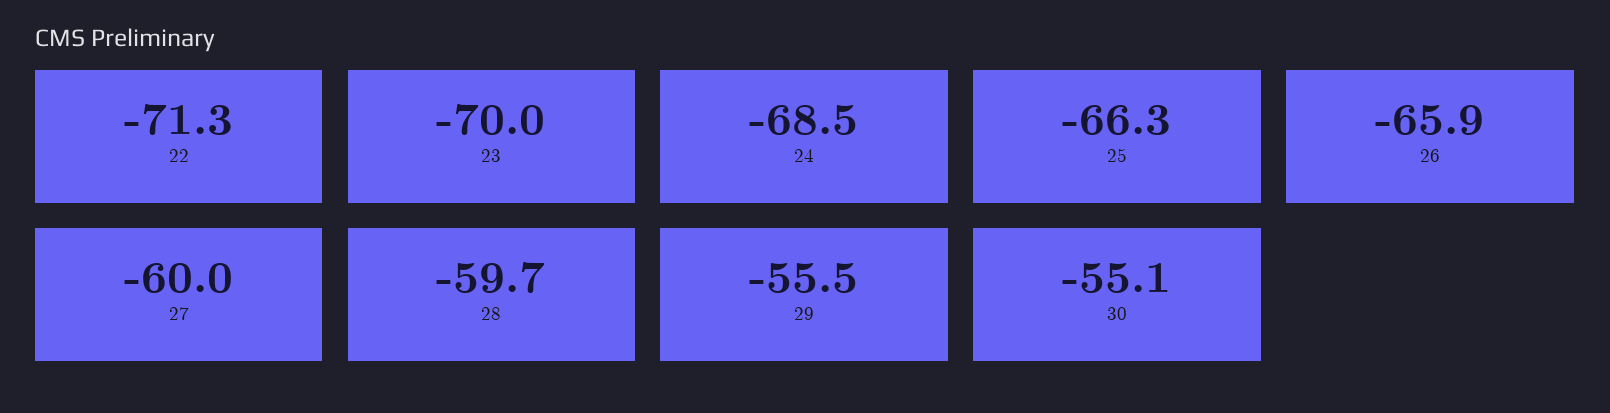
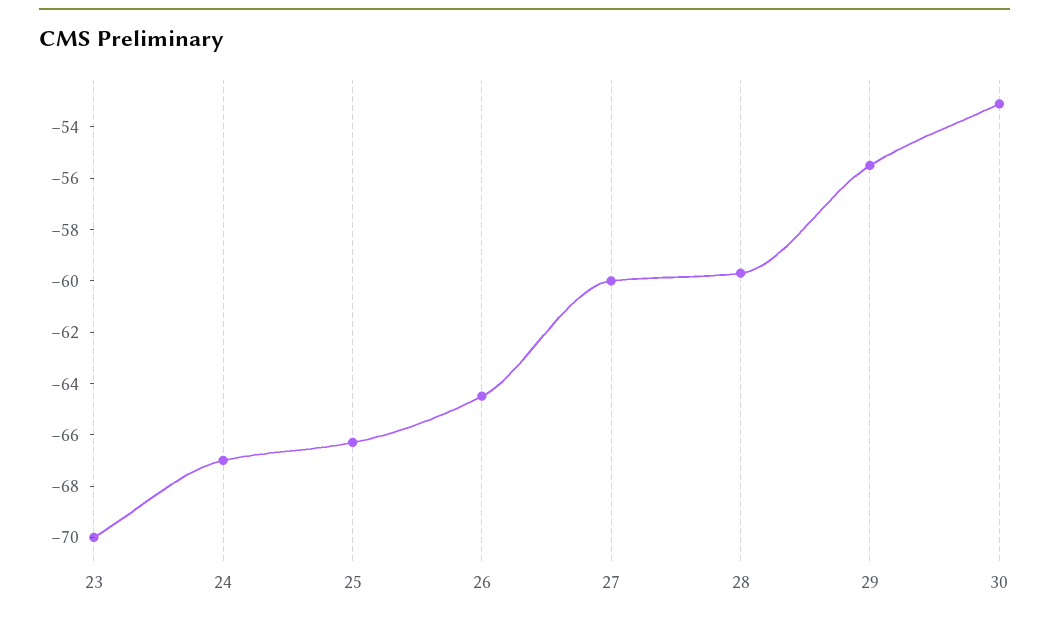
22: -71.3 -> none
24: -68.5 -> -67
26: -65.9 -> -64.5
30: -55.1 -> -53

